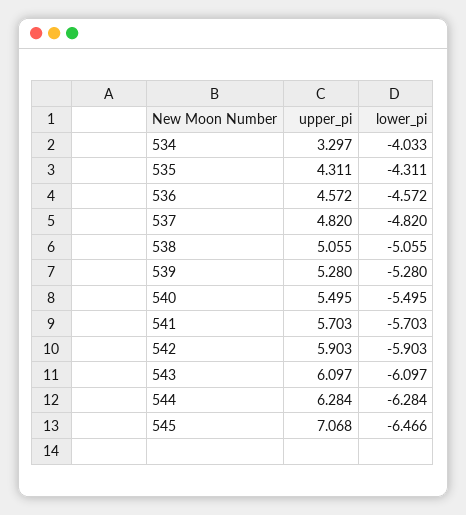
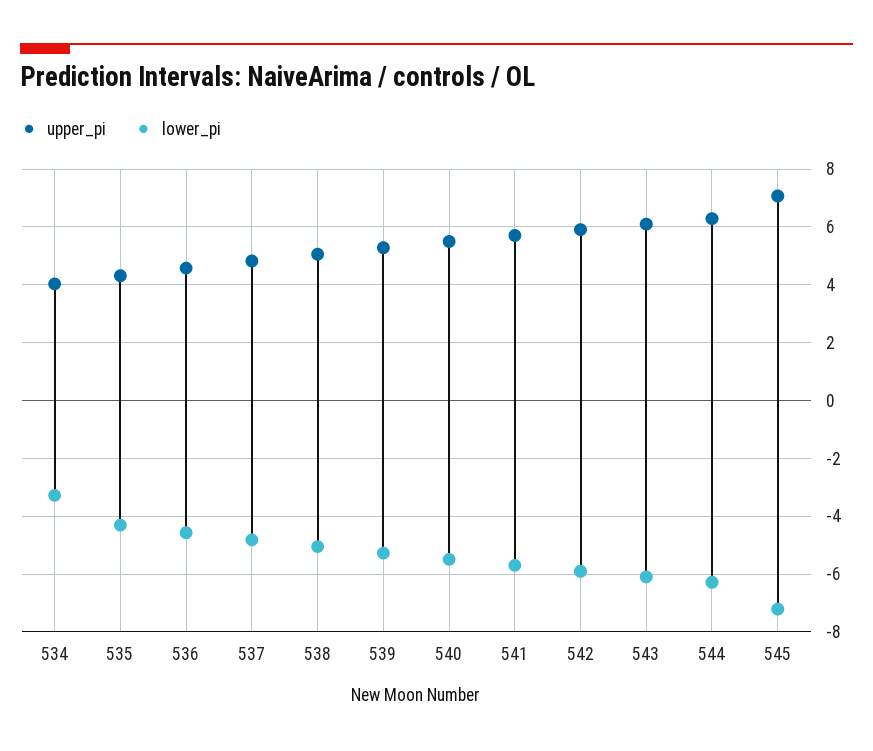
upper_pi, 534: 3.297 -> 4
lower_pi, 534: -4.033 -> -3.25
lower_pi, 545: -6.466 -> -7.25

